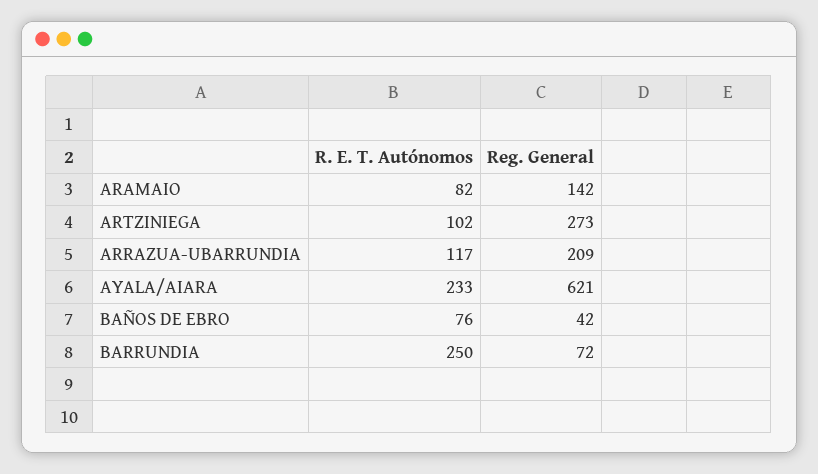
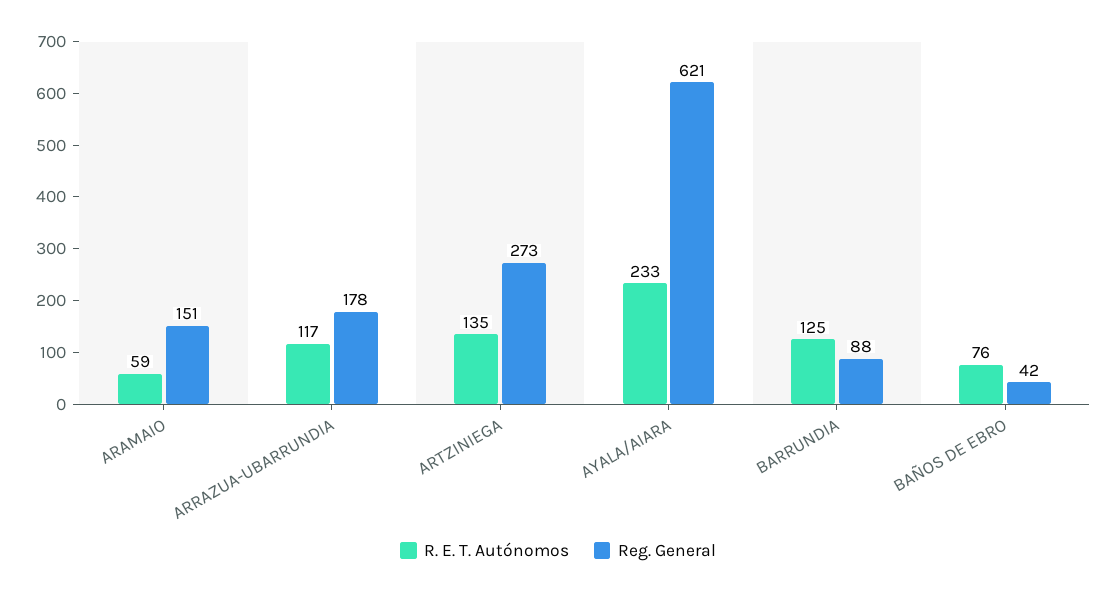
R. E. T. Autónomos, ARAMAIO: 82 -> 59
Reg. General, ARAMAIO: 142 -> 151
R. E. T. Autónomos, ARTZINIEGA: 102 -> 135
Reg. General, ARRAZUA-UBARRUNDIA: 209 -> 178
R. E. T. Autónomos, BARRUNDIA: 250 -> 125
Reg. General, BARRUNDIA: 72 -> 88

